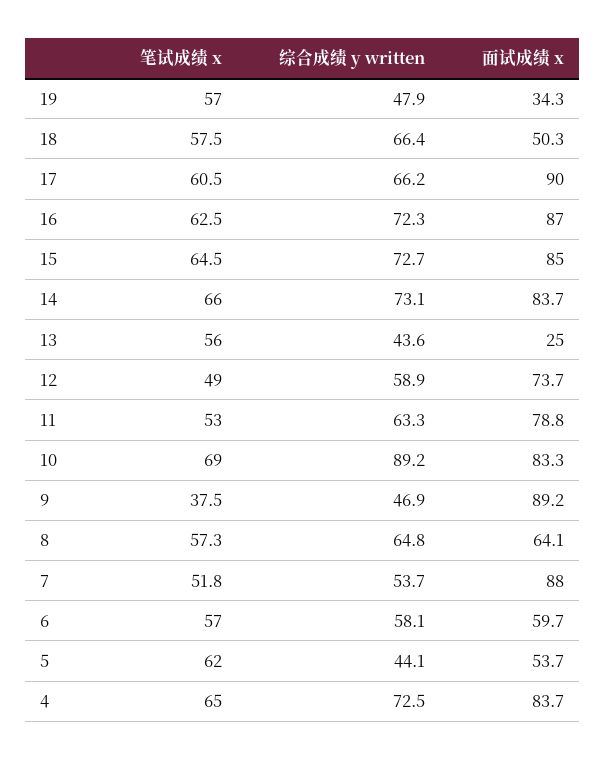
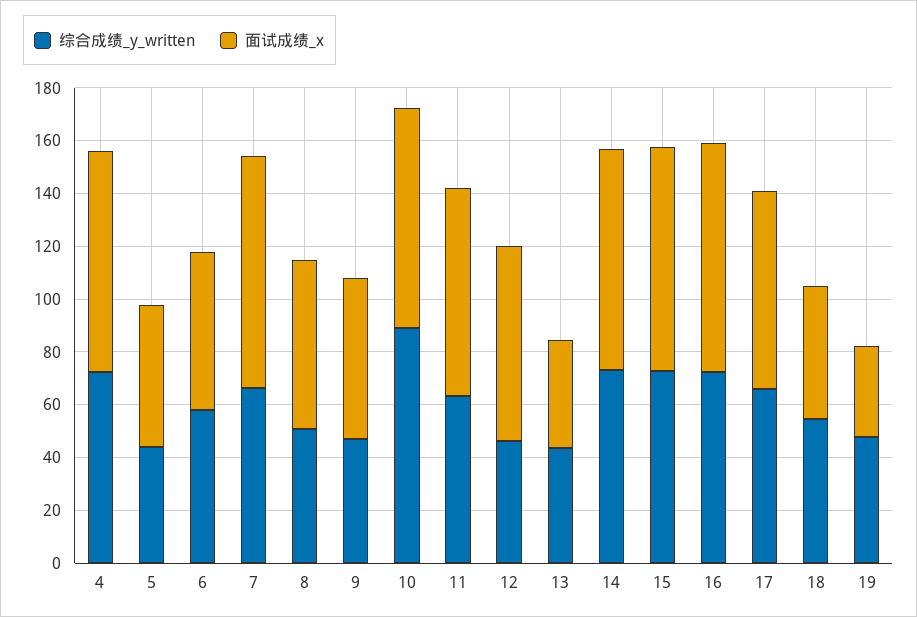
笔试成绩 x, 19: 57 -> none
笔试成绩 x, 18: 57.5 -> none
综合成绩 y written, 18: 66.4 -> 55
笔试成绩 x, 17: 60.5 -> none
面试成绩 x, 17: 90 -> 75
笔试成绩 x, 16: 62.5 -> none
笔试成绩 x, 15: 64.5 -> none
笔试成绩 x, 14: 66 -> none
笔试成绩 x, 13: 56 -> none
面试成绩 x, 13: 25 -> 40
笔试成绩 x, 12: 49 -> none
综合成绩 y written, 12: 58.9 -> 45
笔试成绩 x, 11: 53 -> none
笔试成绩 x, 10: 69 -> none
笔试成绩 x, 9: 37.5 -> none
面试成绩 x, 9: 89.2 -> 60
笔试成绩 x, 8: 57.3 -> none
综合成绩 y written, 8: 64.8 -> 50
笔试成绩 x, 7: 51.8 -> none
综合成绩 y written, 7: 53.7 -> 65
笔试成绩 x, 6: 57 -> none
笔试成绩 x, 5: 62 -> none
笔试成绩 x, 4: 65 -> none

